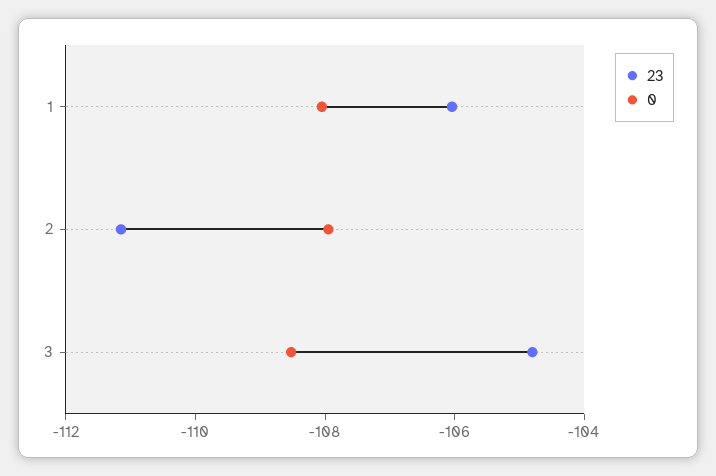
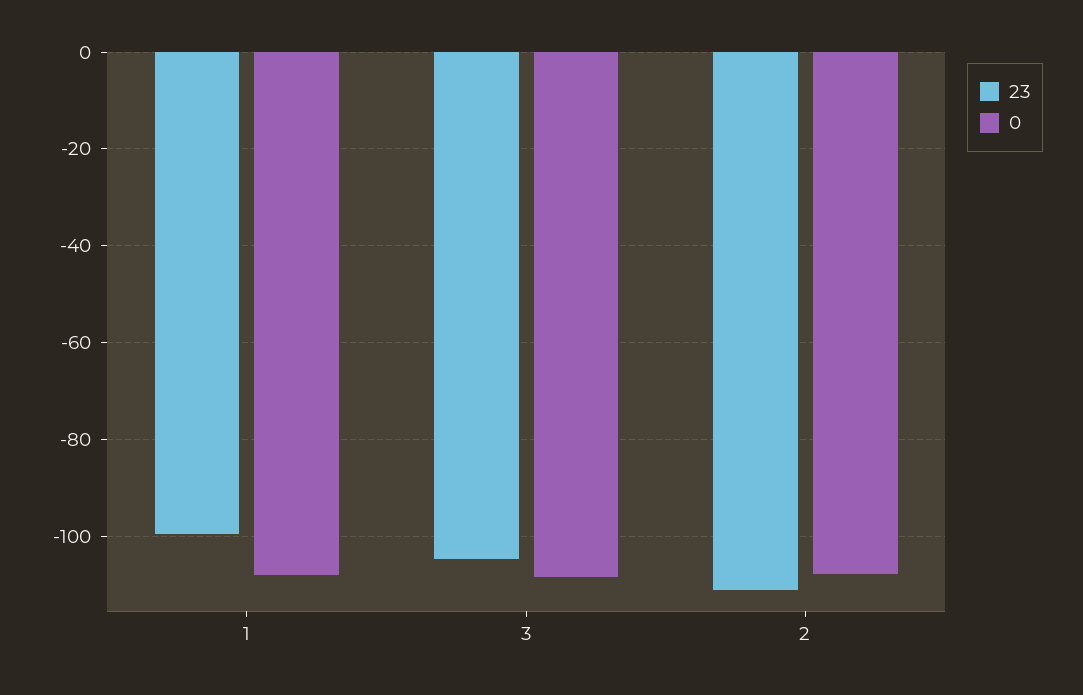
23, 1: -106 -> -100

